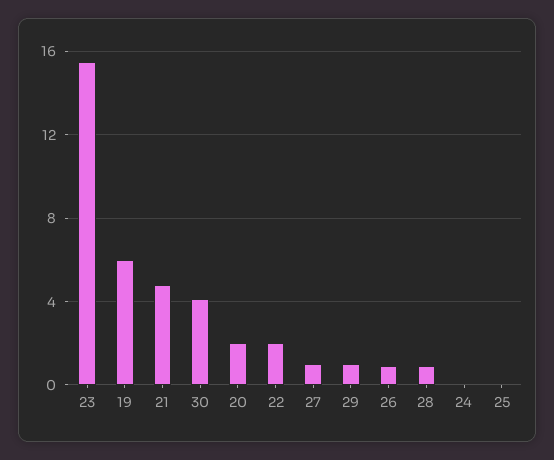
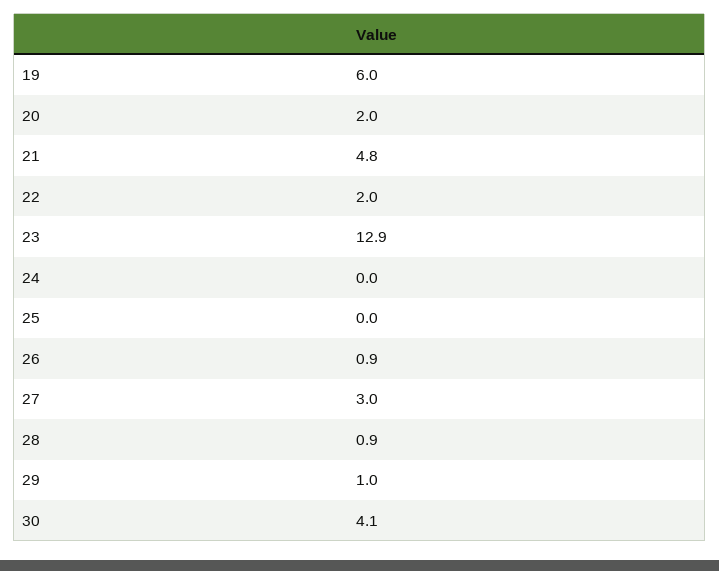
23: 15.5 -> 12.9
27: 1 -> 3

